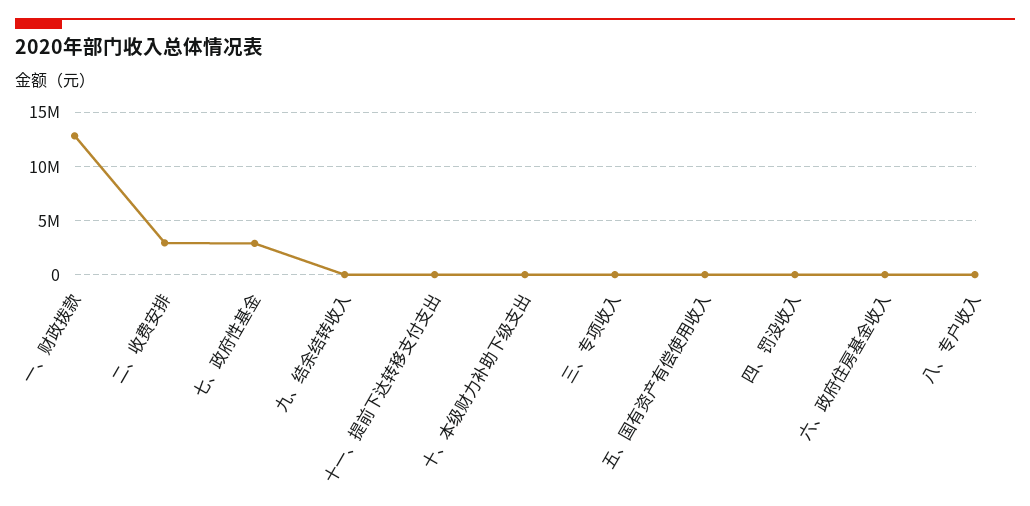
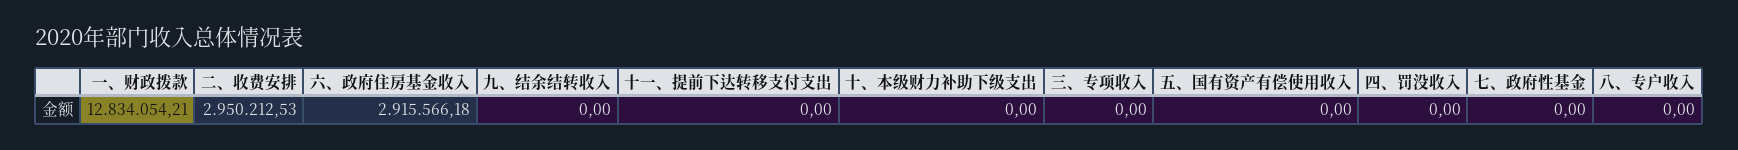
七、政府性基金: 3000000 -> 0
六、政府住房基金收入: 0 -> 2915566.18

